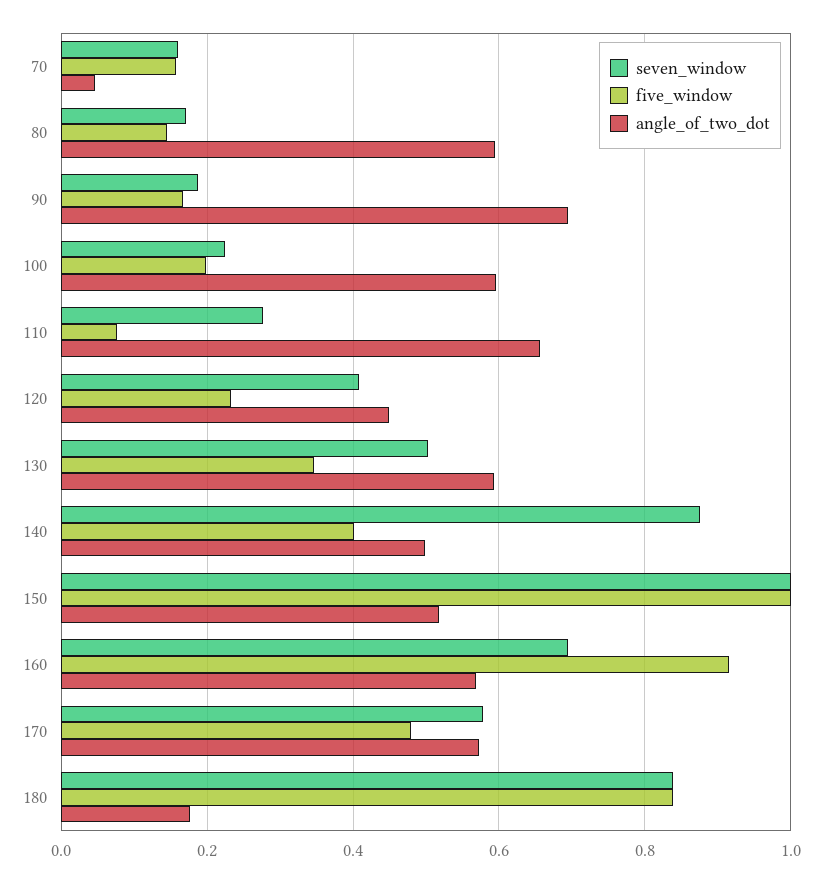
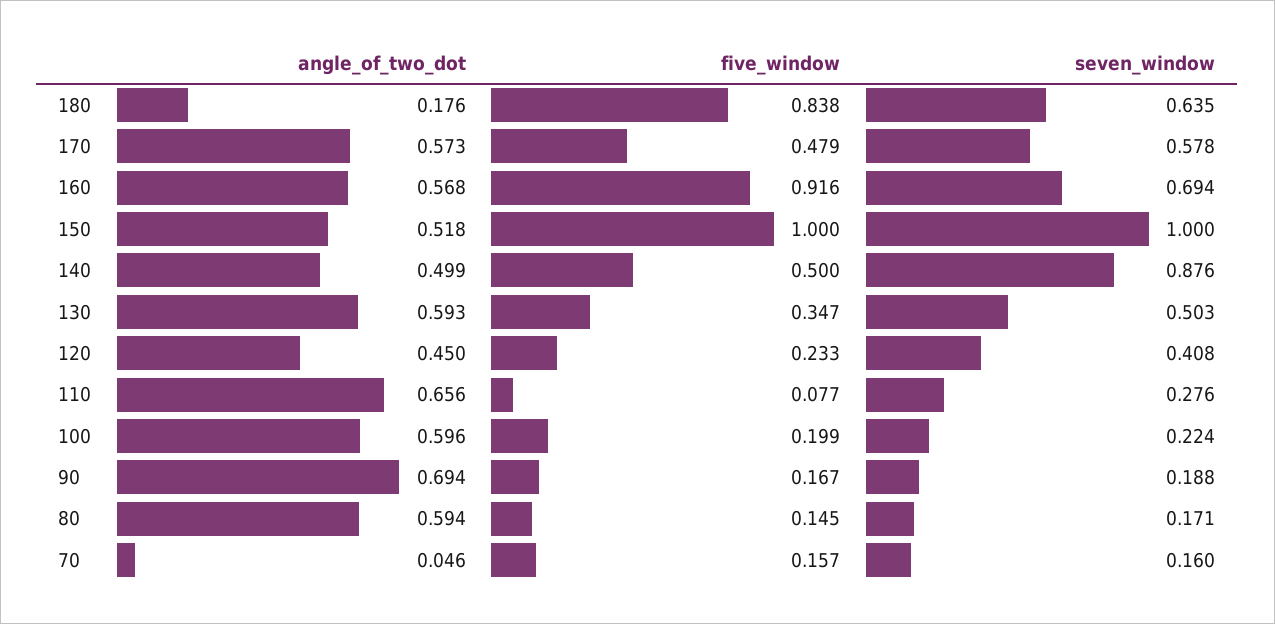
five_window, 140: 0.4 -> 0.5
seven_window, 180: 0.84 -> 0.635

